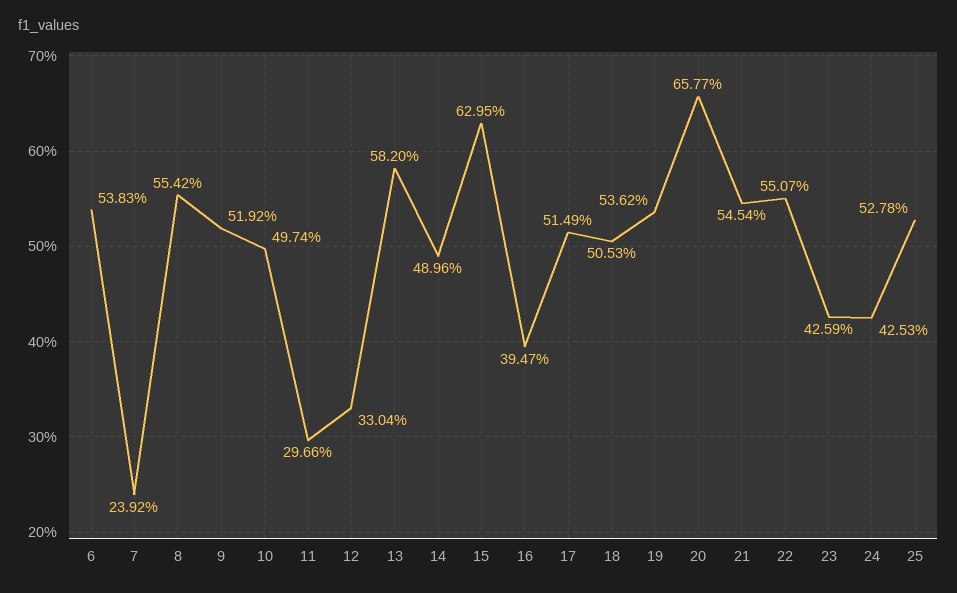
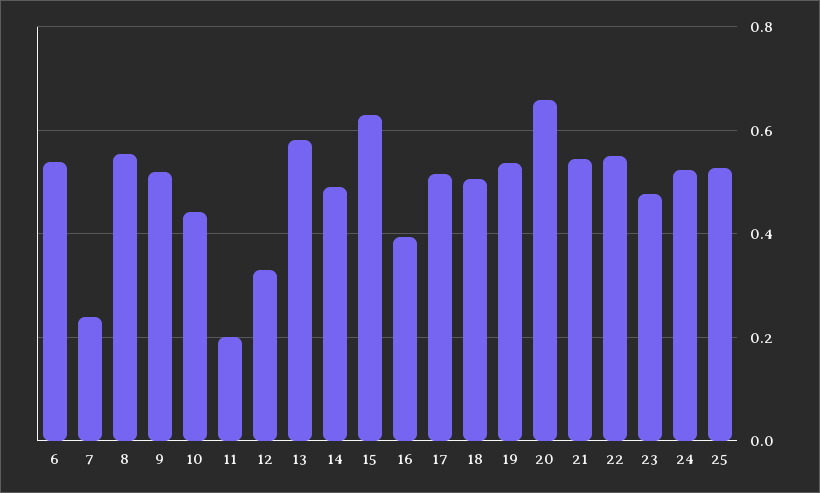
10: 0.4974 -> 0.44
11: 0.2966 -> 0.2
23: 0.4259 -> 0.48
24: 0.4253 -> 0.52

